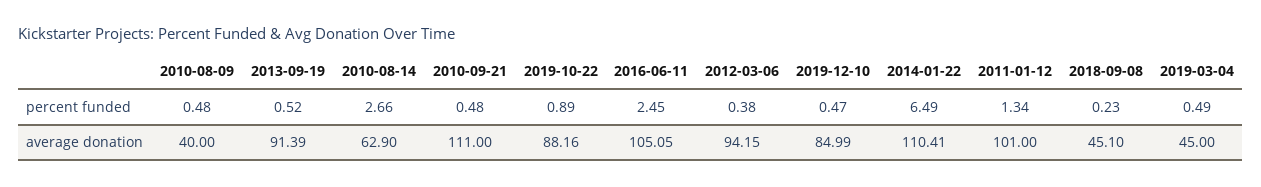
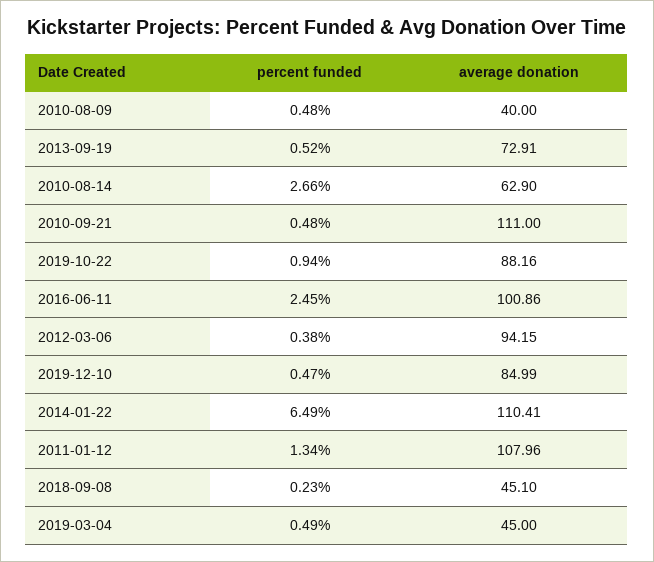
2019-10-22, percent funded: 0.89 -> 0.94
2013-09-19, average donation: 91.39 -> 72.91
2016-06-11, average donation: 105.05 -> 100.86
2011-01-12, average donation: 101 -> 107.96

